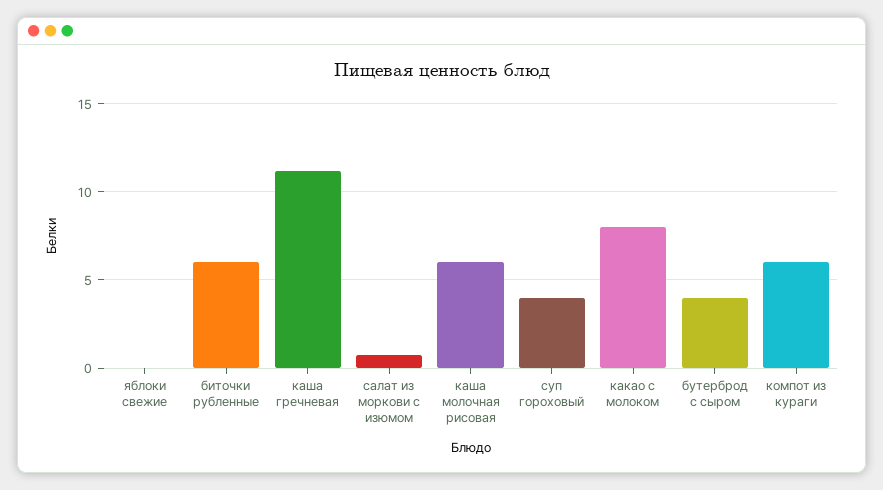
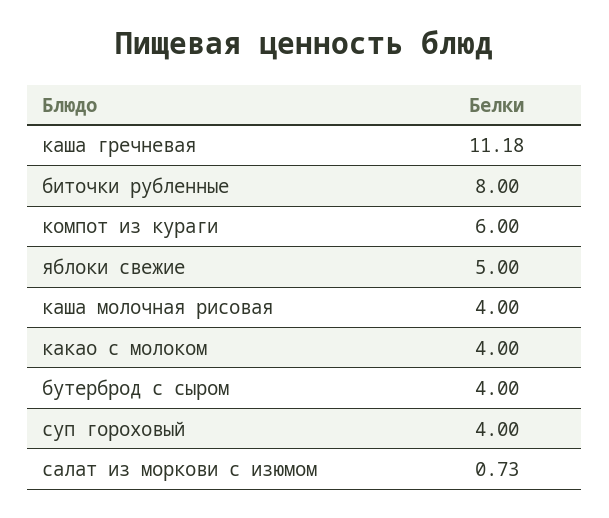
яблоки свежие: 0 -> 5
биточки рубленные: 6 -> 8
каша молочная рисовая: 6 -> 4
какао с молоком: 8 -> 4

